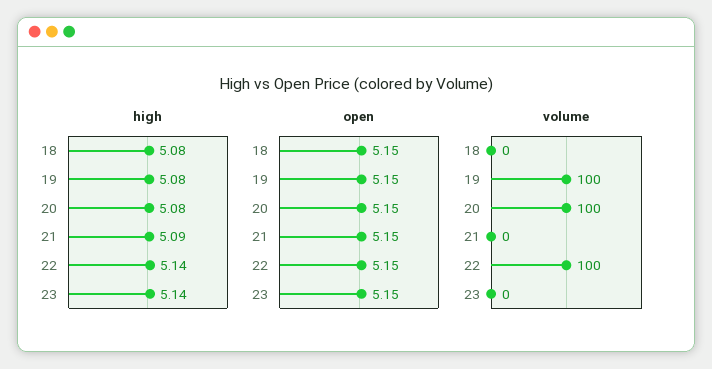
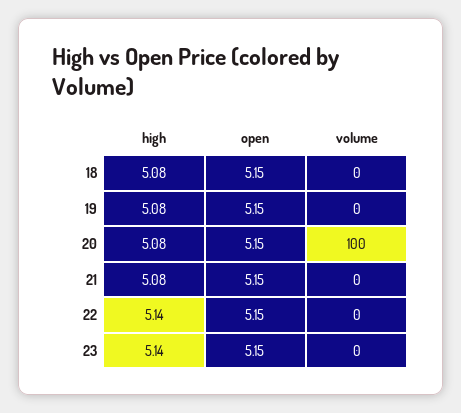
high, 21: 5.09 -> 5.08
volume, 19: 100 -> 0
volume, 22: 100 -> 0

